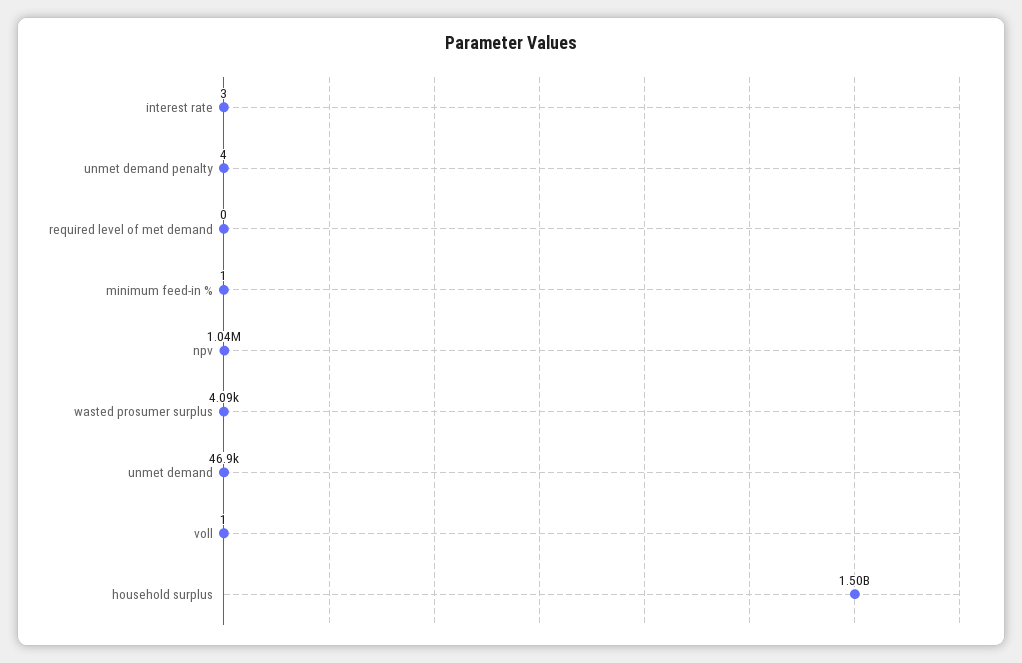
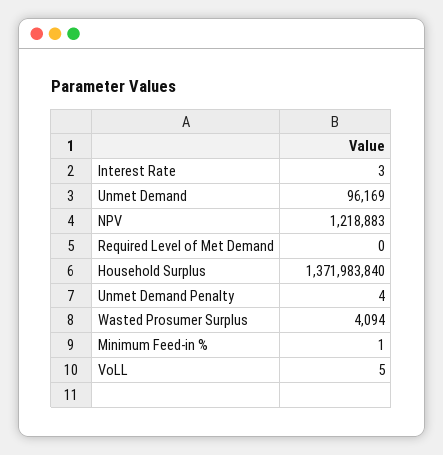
npv: 1040000 -> 1218883
unmet demand: 46900 -> 96169
voll: 1 -> 5
household surplus: 1500000000 -> 1371983840

